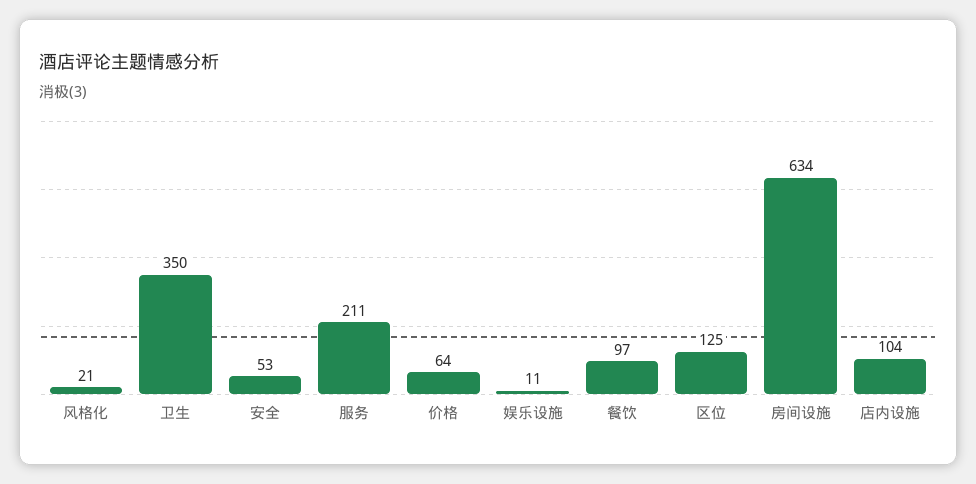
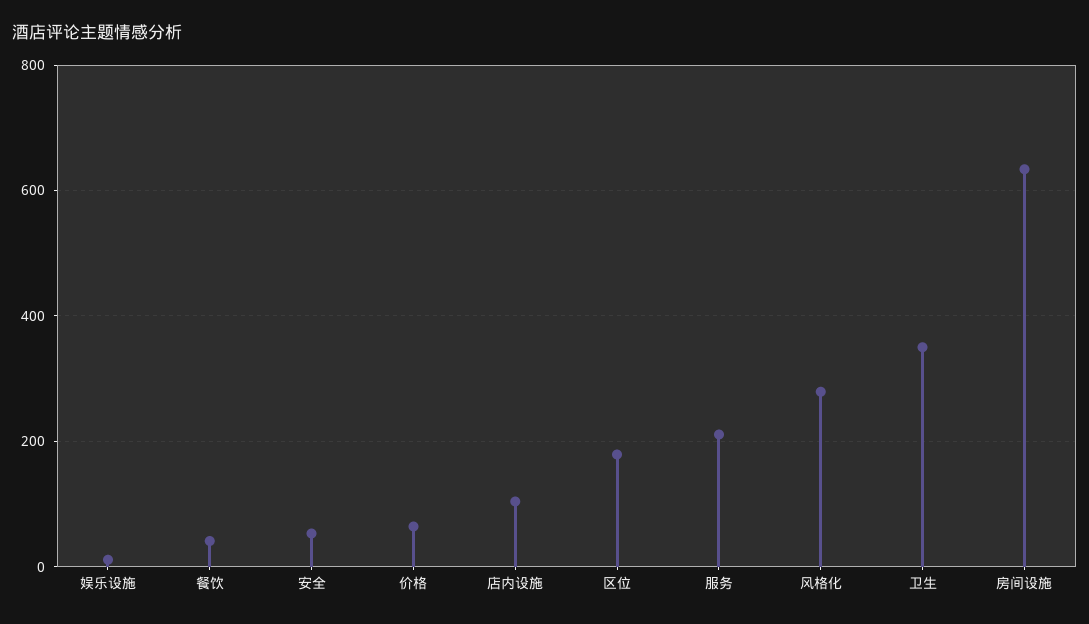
风格化: 21 -> 280
餐饮: 97 -> 40
区位: 125 -> 180

